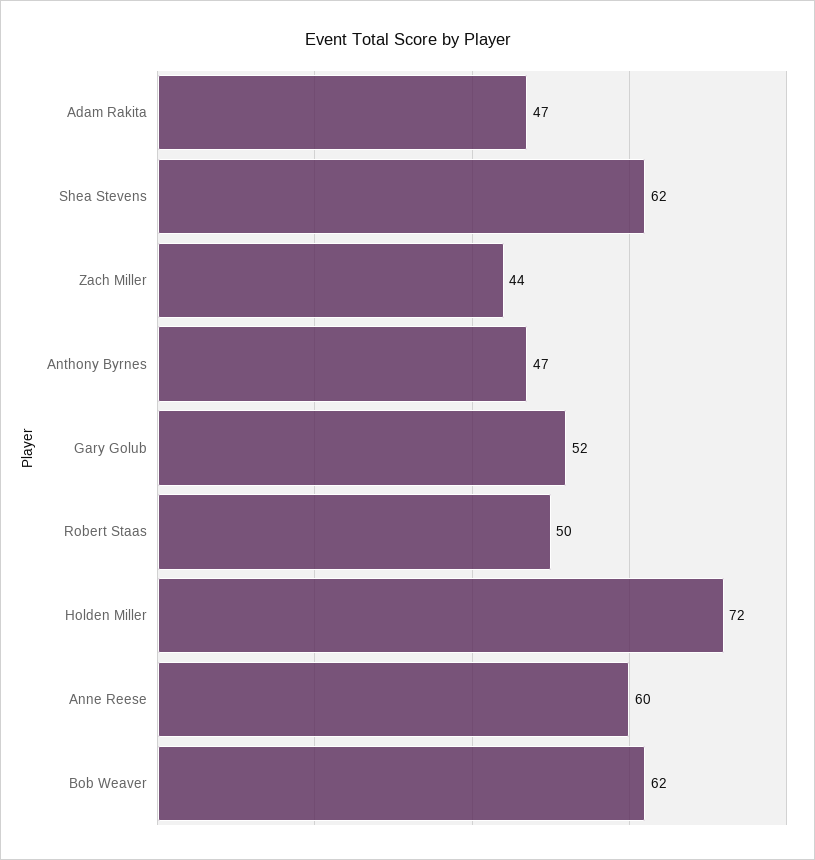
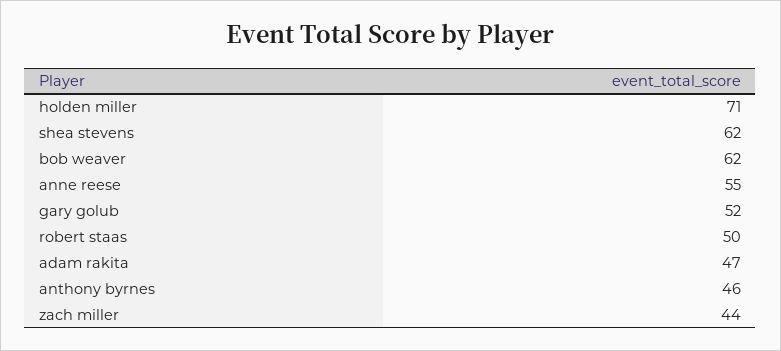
Anthony Byrnes: 47 -> 46
Holden Miller: 72 -> 71
Anne Reese: 60 -> 55

